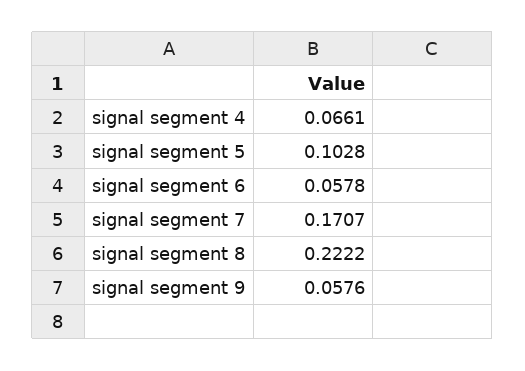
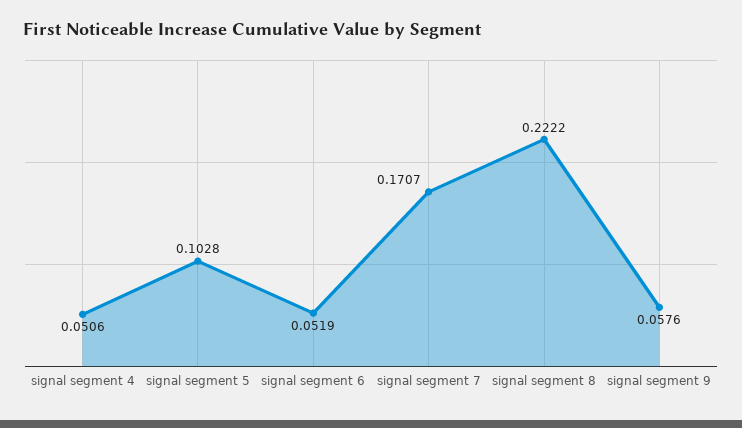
signal segment 4: 0.0661 -> 0.0506
signal segment 6: 0.0578 -> 0.0519

